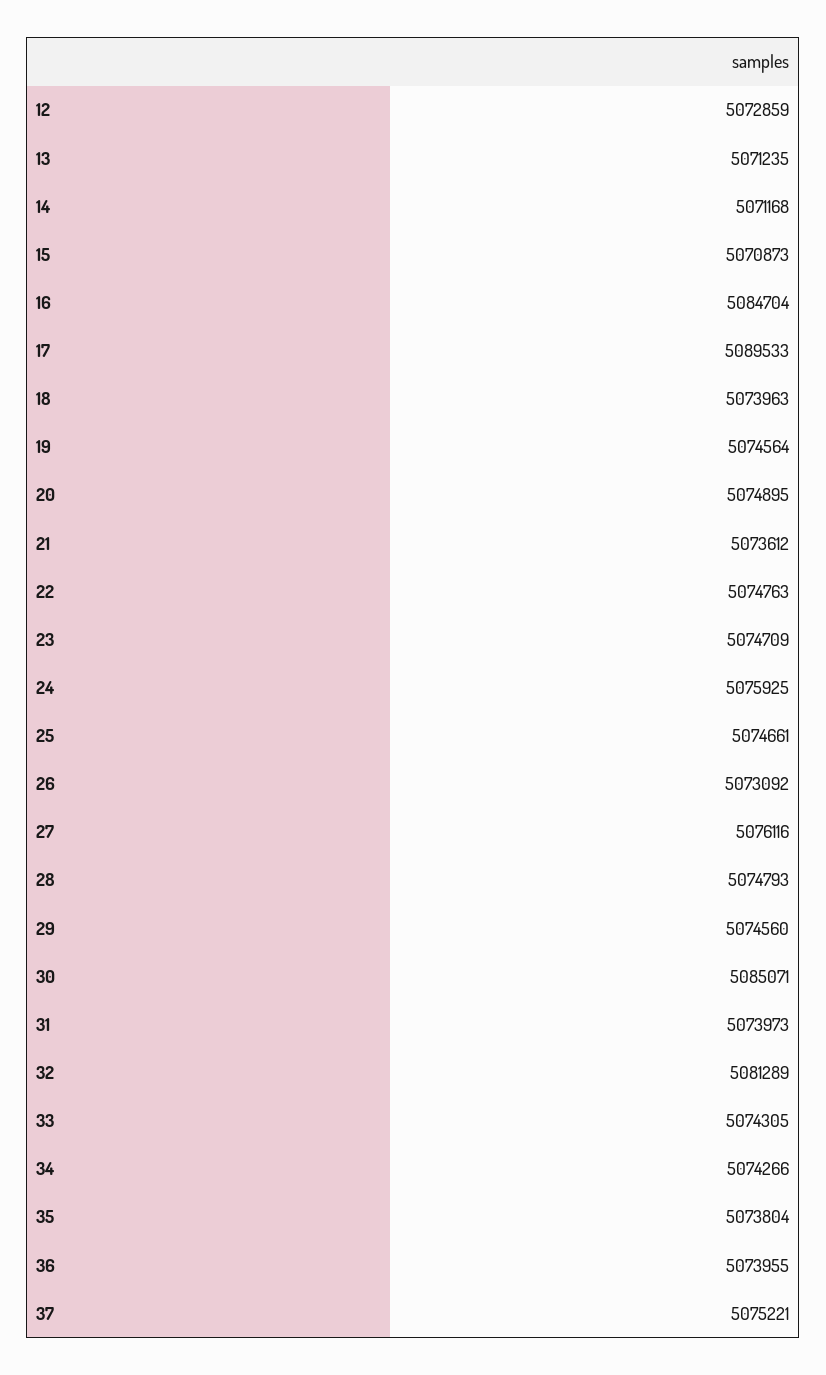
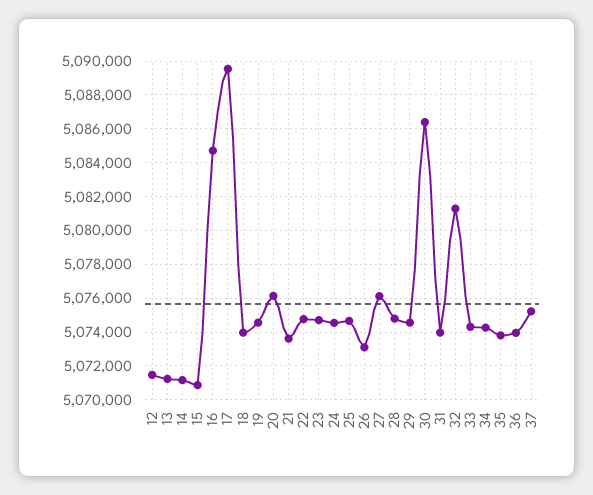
12: 5072859 -> 5071500
20: 5074895 -> 5076000
24: 5075925 -> 5074500
30: 5085071 -> 5086500

